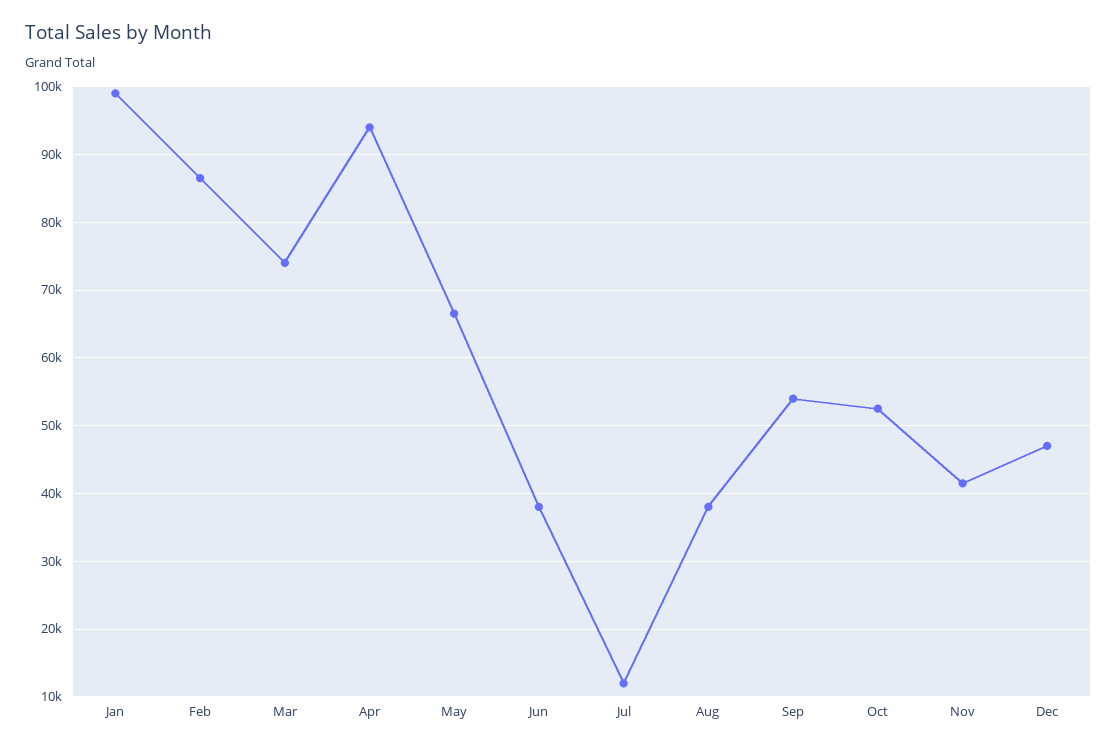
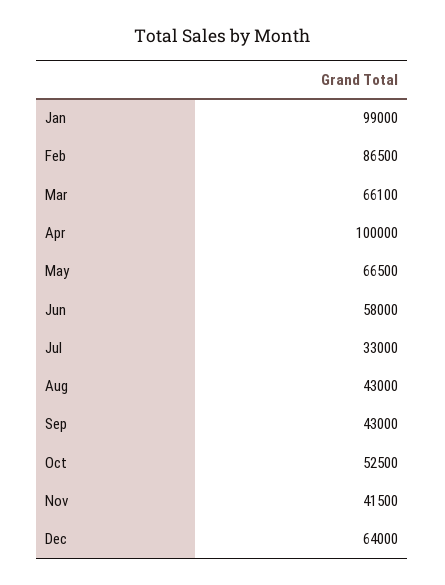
Mar: 74000 -> 66100
Apr: 94000 -> 100000
Jun: 38000 -> 58000
Jul: 12000 -> 33000
Aug: 38000 -> 43000
Sep: 54000 -> 43000
Dec: 47000 -> 64000

